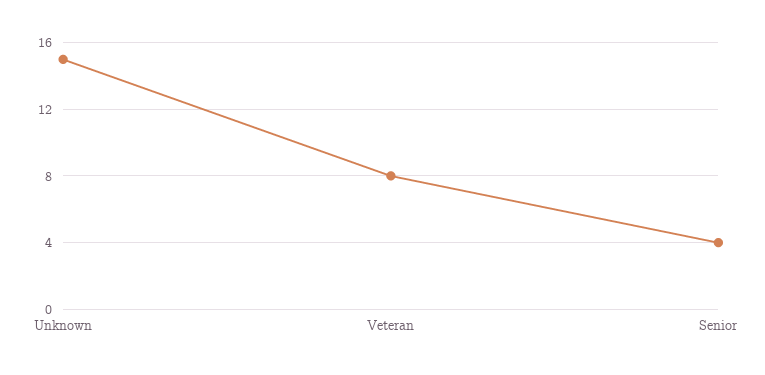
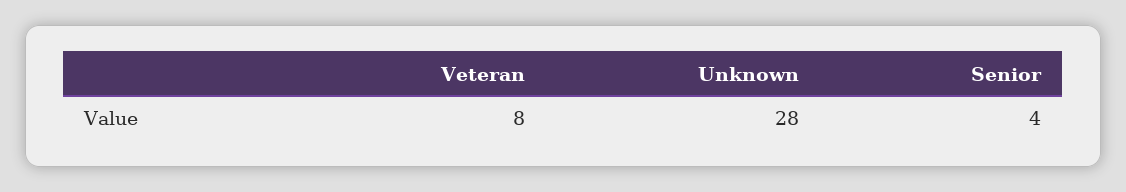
Unknown: 15 -> 28

